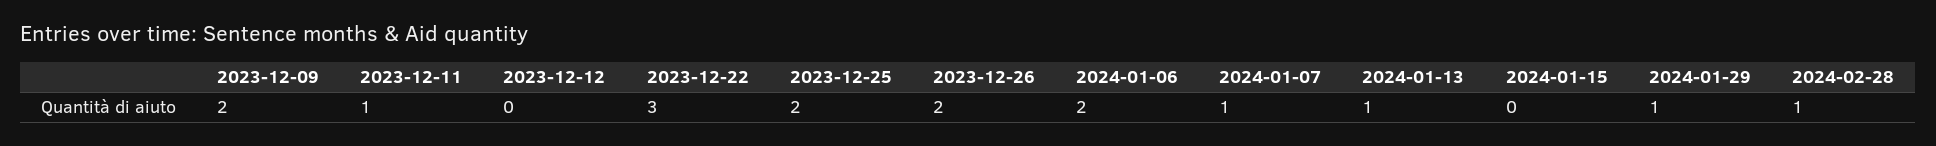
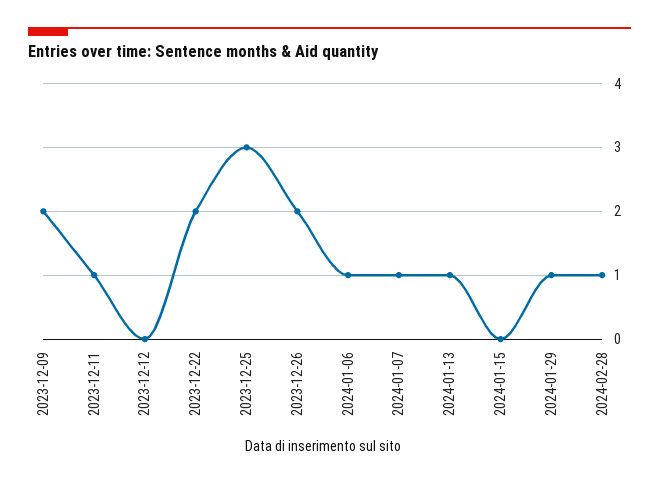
2023-12-22: 3 -> 2
2023-12-25: 2 -> 3
2024-01-06: 2 -> 1

